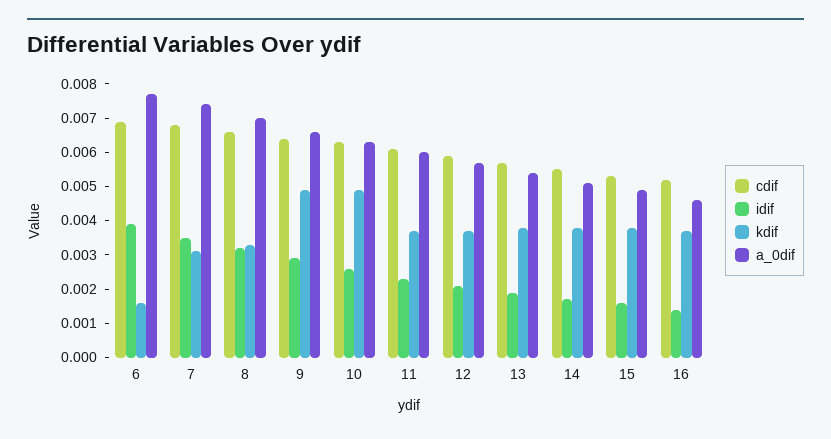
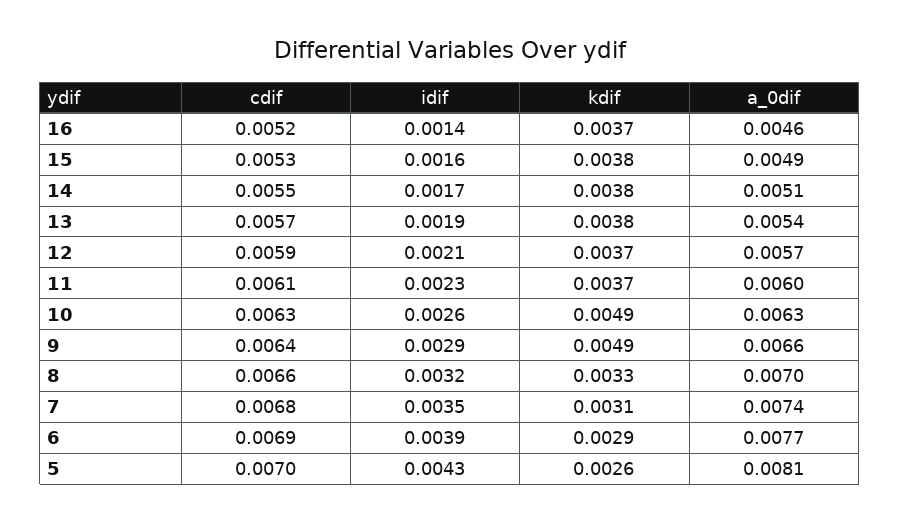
kdif, 6: 0.0015 -> 0.0029
cdif, 5: none -> 0.007
idif, 5: none -> 0.0043
kdif, 5: none -> 0.0026
a_0dif, 5: none -> 0.0081

